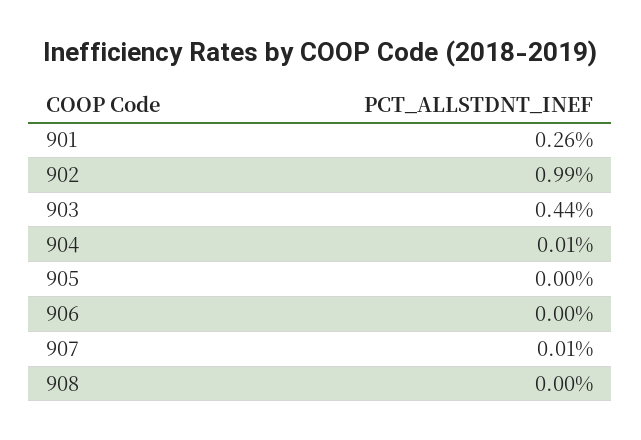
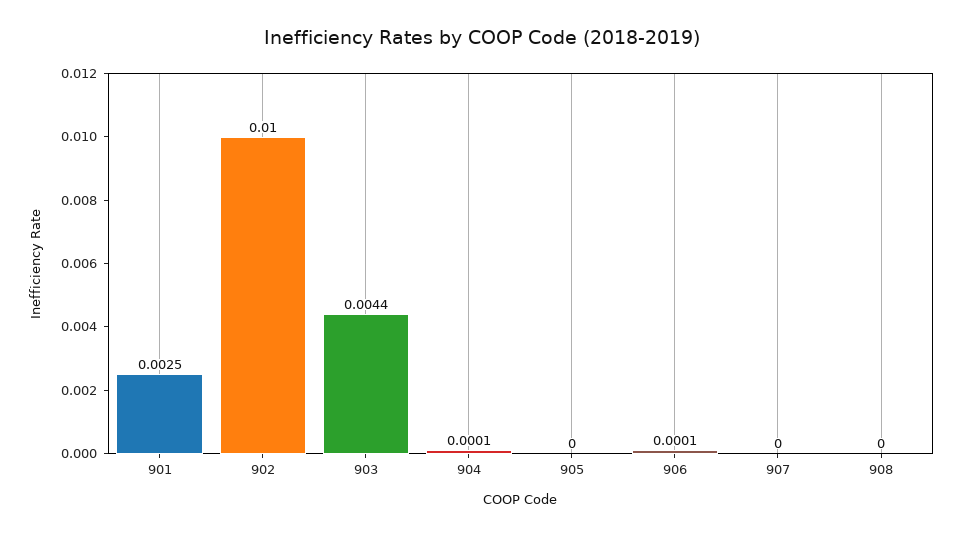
901: 0.0026 -> 0.0025
902: 0.0099 -> 0.01
906: 0 -> 0.0001
907: 0.0001 -> 0

